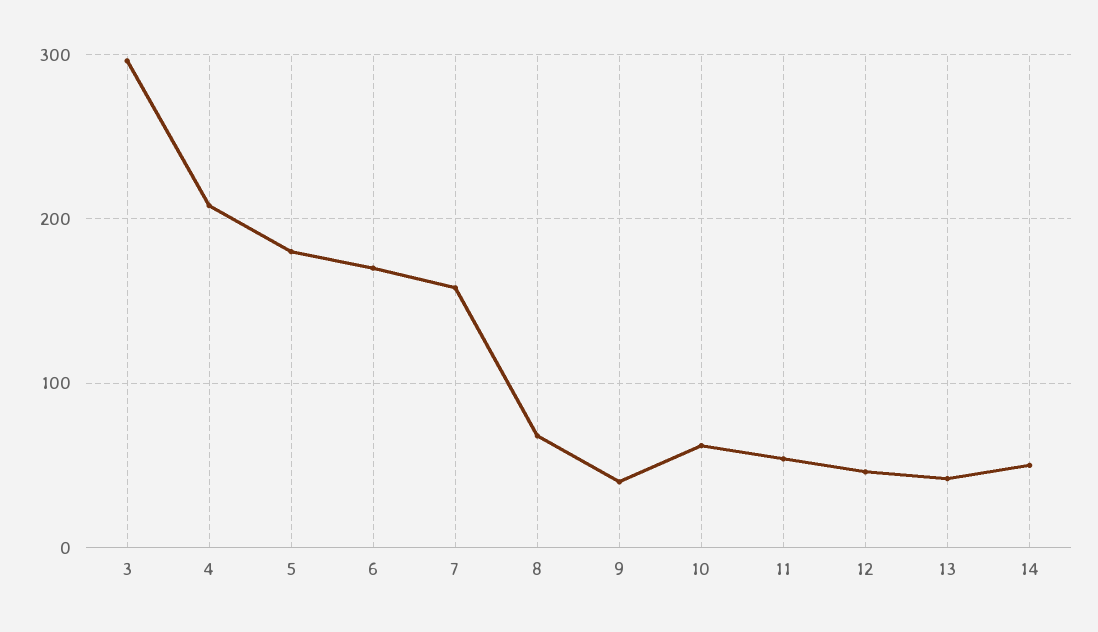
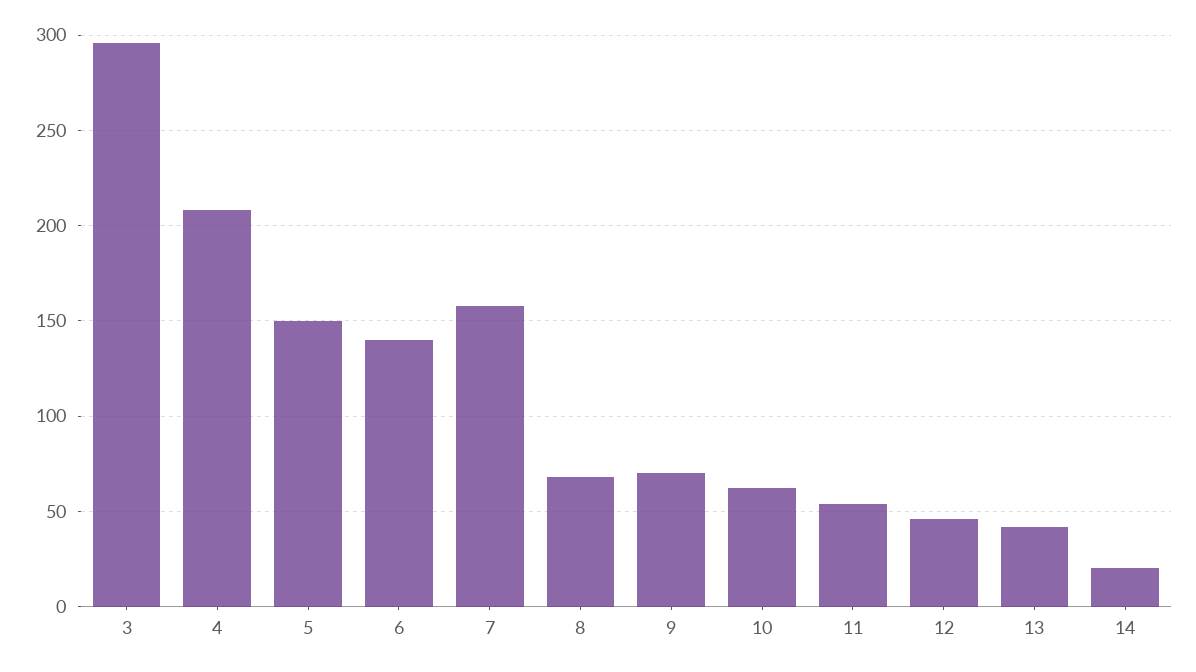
5: 180 -> 150
6: 170 -> 140
9: 40 -> 70
14: 50 -> 20

